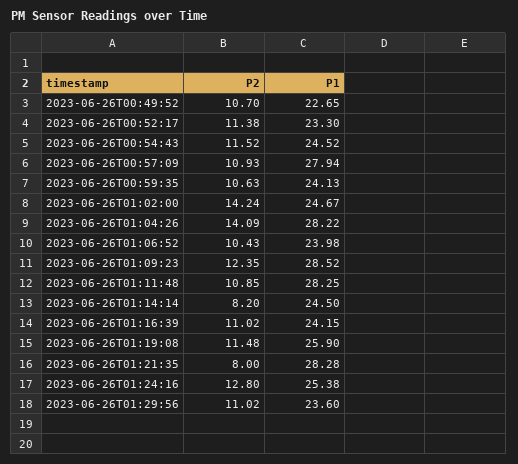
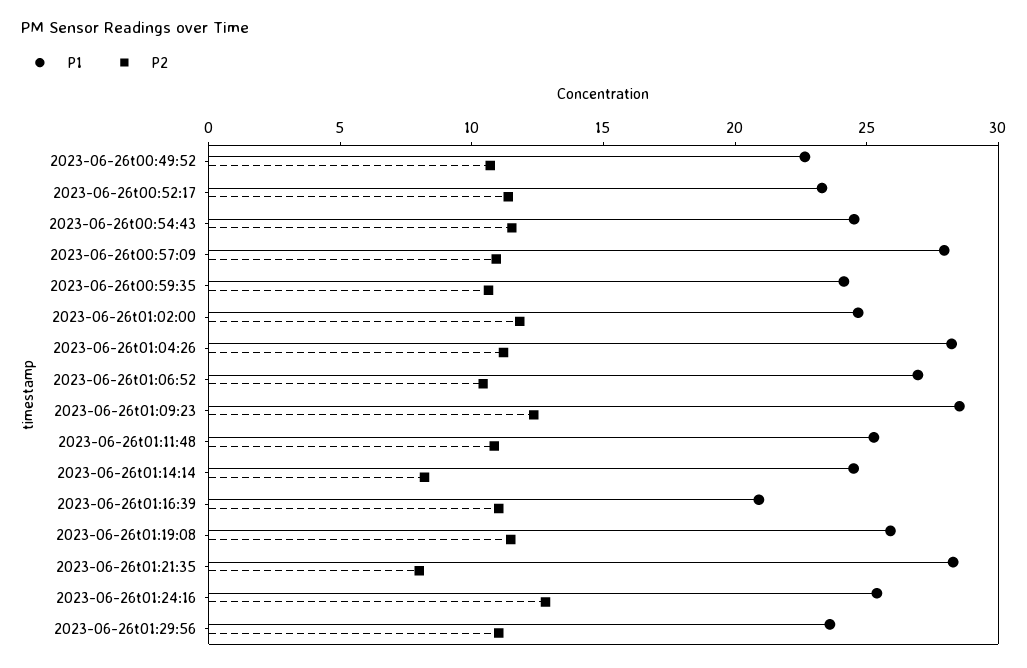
P2, 2023-06-26T01:02:00: 14.24 -> 12
P2, 2023-06-26T01:04:26: 14.09 -> 11
P1, 2023-06-26T01:06:52: 23.98 -> 27
P1, 2023-06-26T01:11:48: 28.25 -> 25
P1, 2023-06-26T01:16:39: 24.15 -> 21

